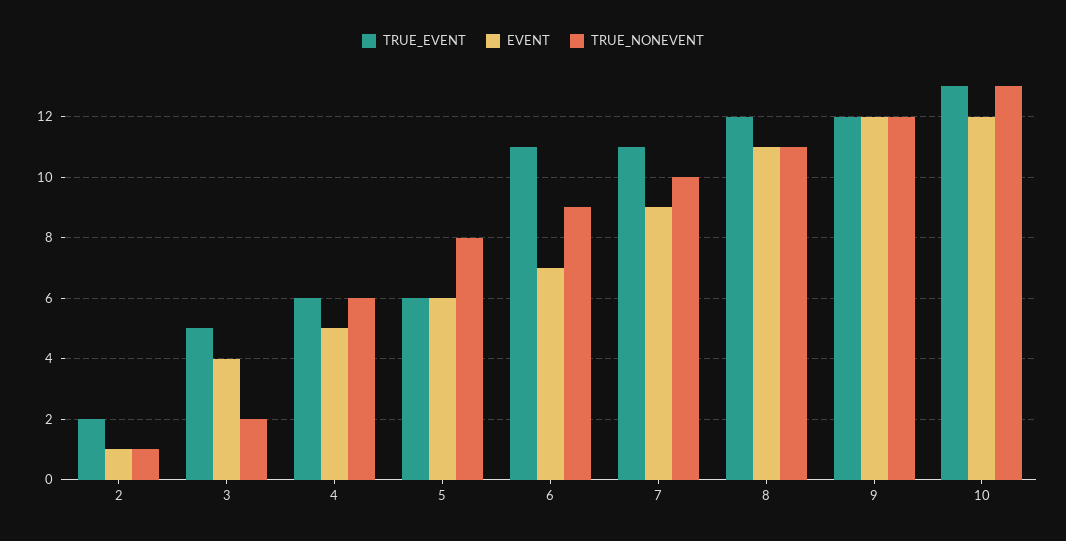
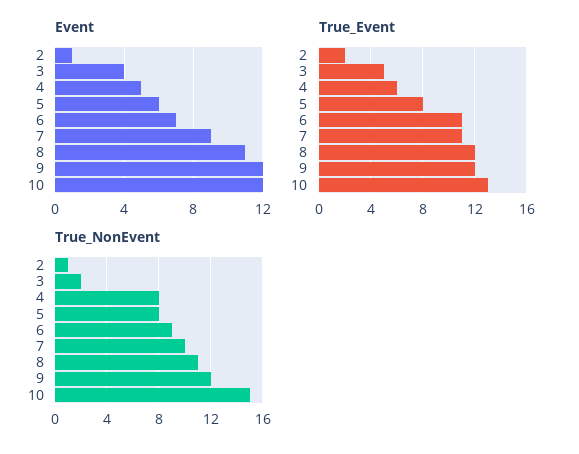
TRUE_NONEVENT, 4: 6 -> 8
TRUE_EVENT, 5: 6 -> 8
TRUE_NONEVENT, 10: 13 -> 15

